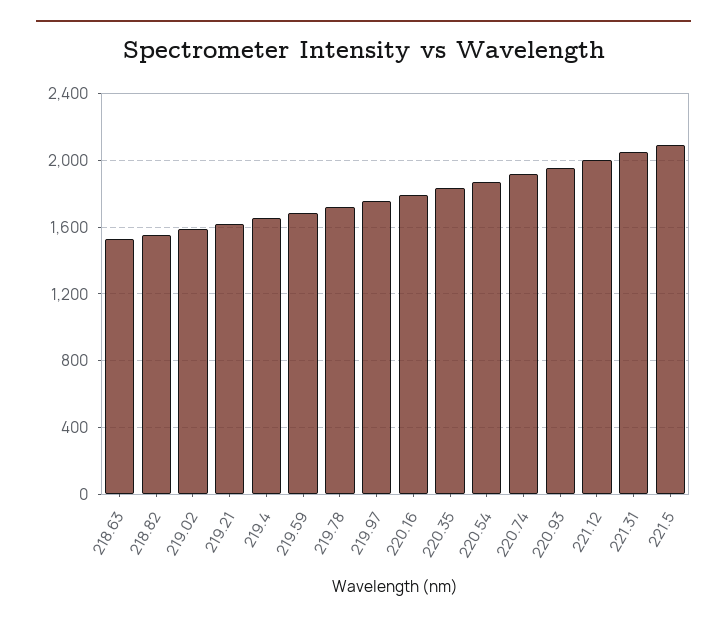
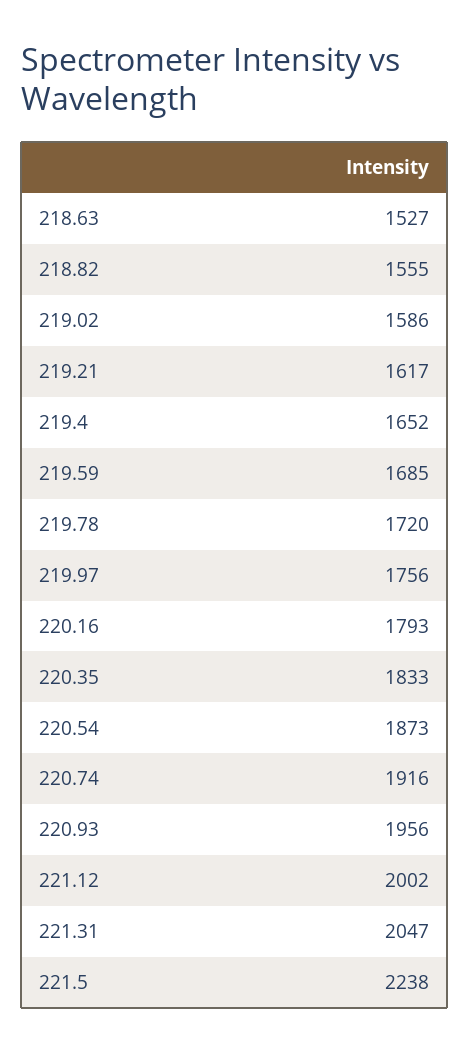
221.5: 2100 -> 2238

